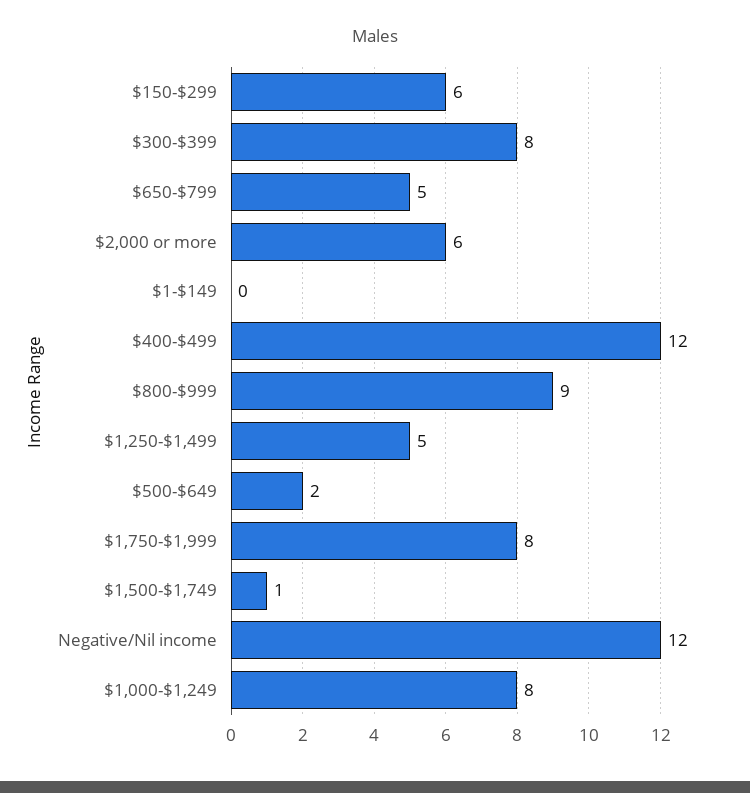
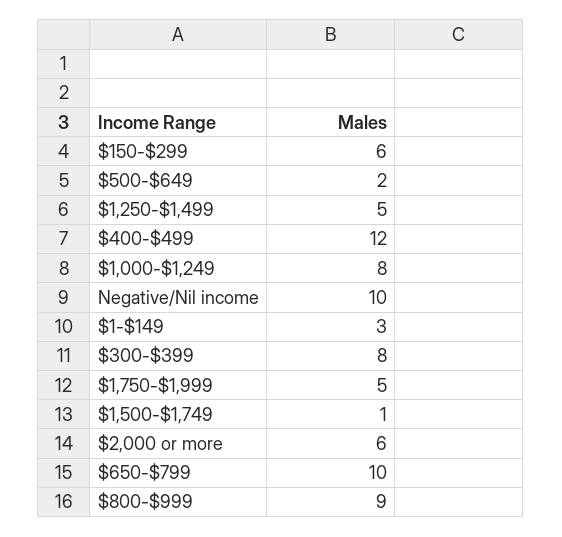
$650-$799: 5 -> 10
$1-$149: 0 -> 3
$1,750-$1,999: 8 -> 5
Negative/Nil income: 12 -> 10

